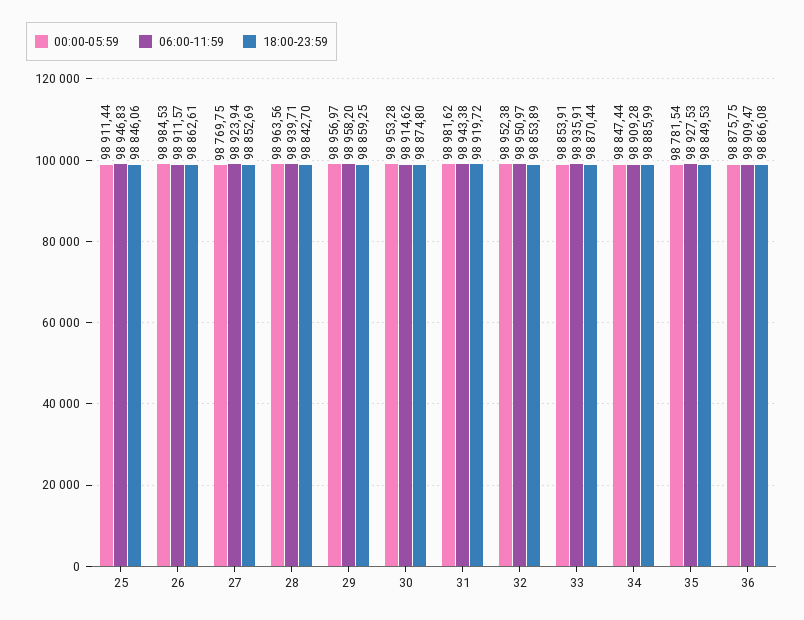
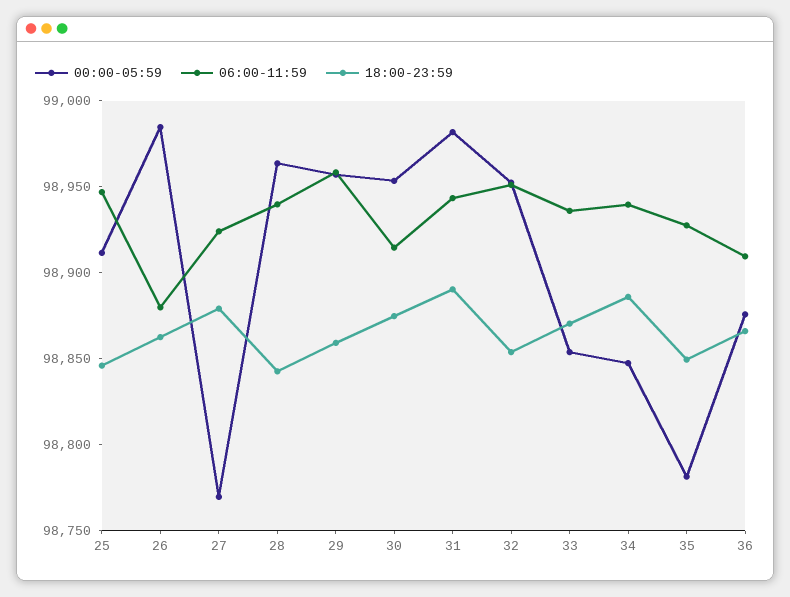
06:00-11:59, 26: 98911.57 -> 98880
18:00-23:59, 27: 98852.69 -> 98880
18:00-23:59, 31: 98919.72 -> 98890
06:00-11:59, 34: 98909.28 -> 98940

